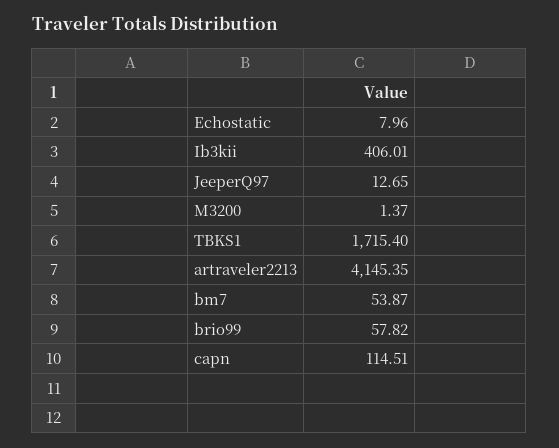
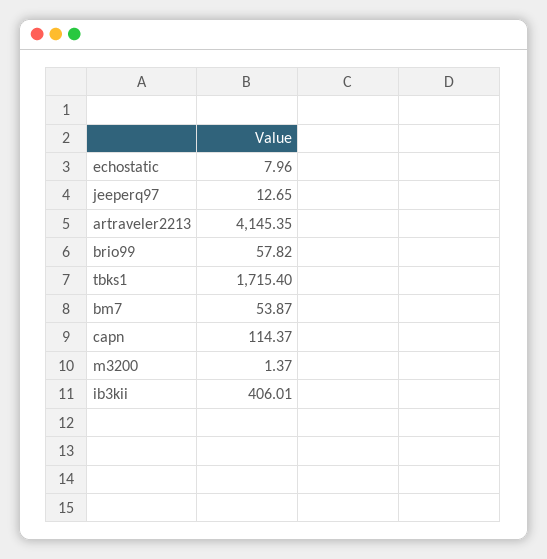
capn: 114.51 -> 114.37

